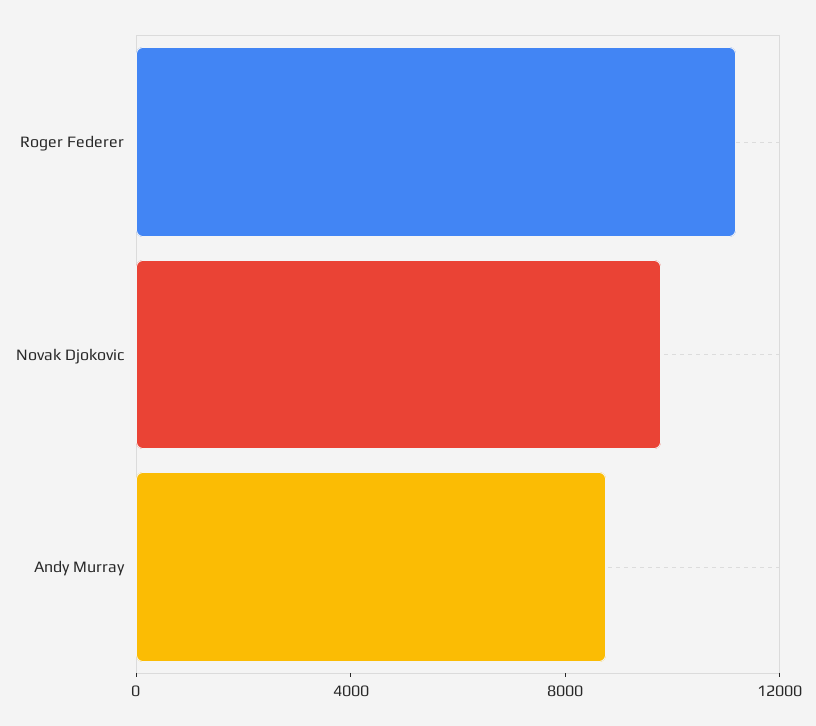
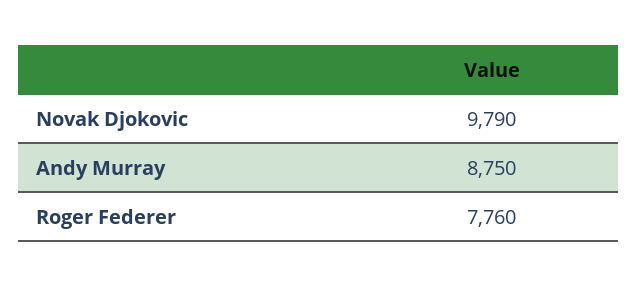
Roger Federer: 11000 -> 7760

